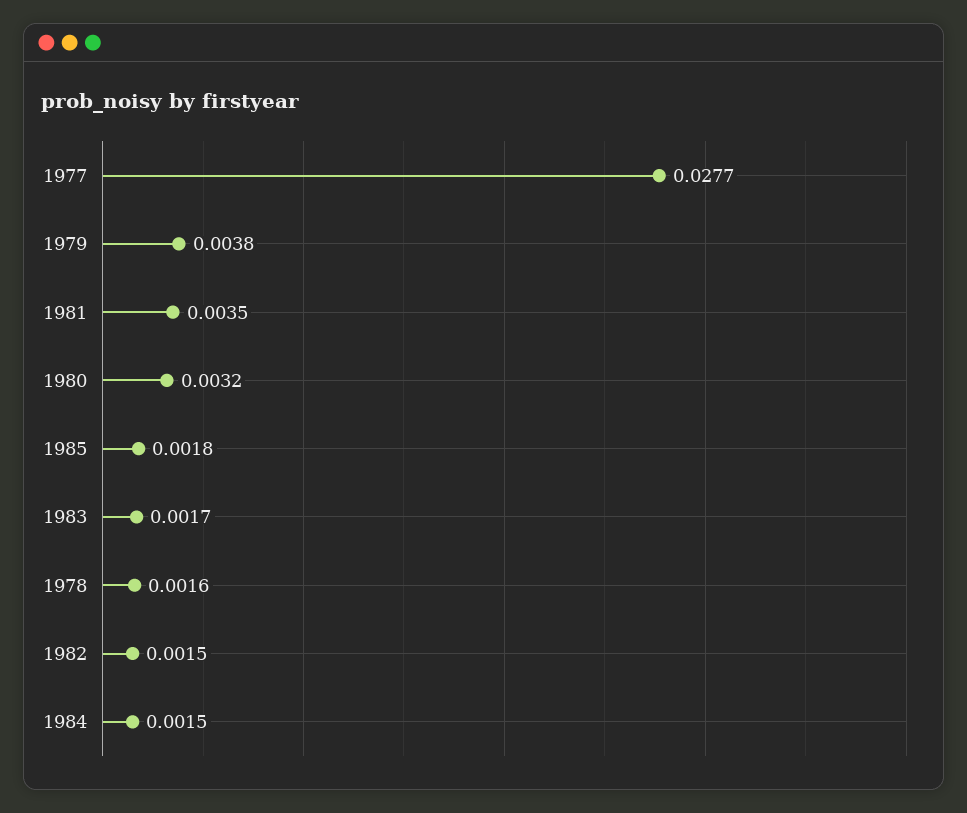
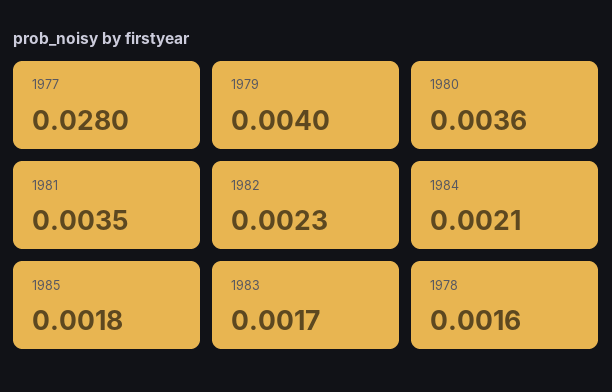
1977: 0.0277 -> 0.028
1979: 0.0038 -> 0.004
1980: 0.0032 -> 0.0036
1982: 0.0015 -> 0.0023
1984: 0.0015 -> 0.0021

